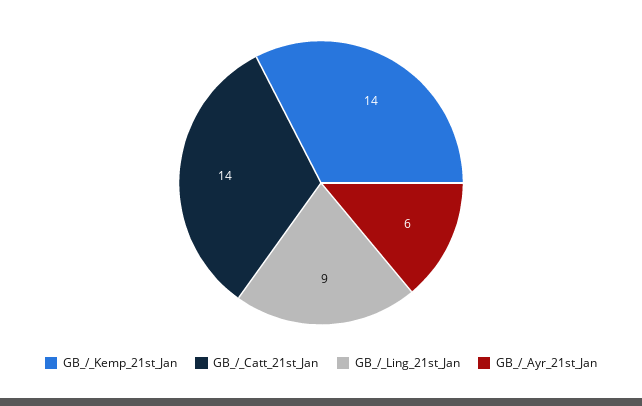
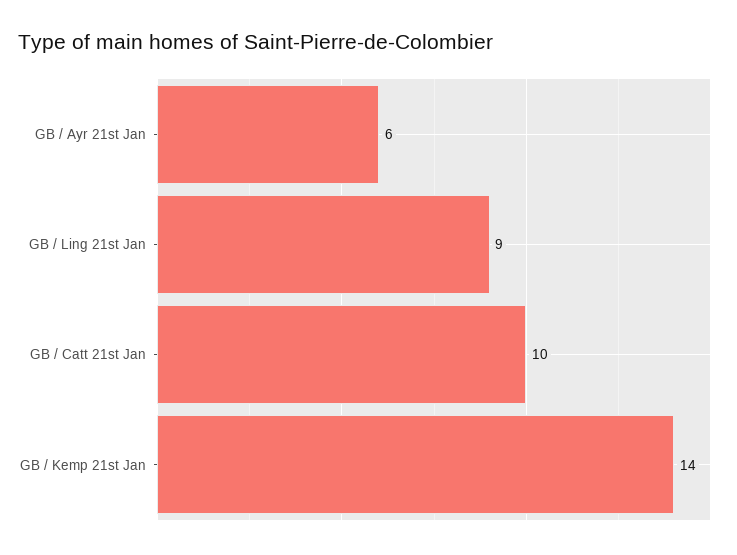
GB_/_Catt_21st_Jan: 14 -> 10

